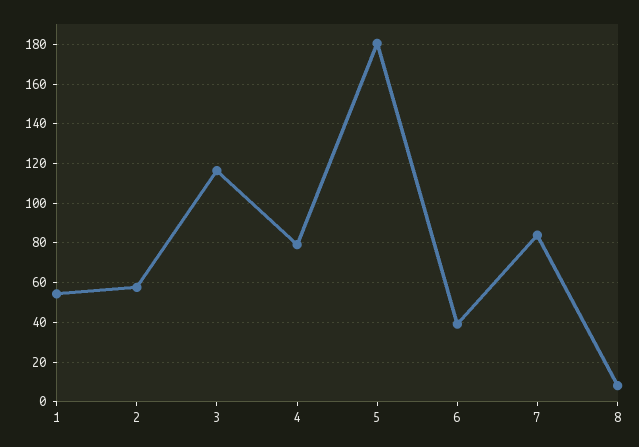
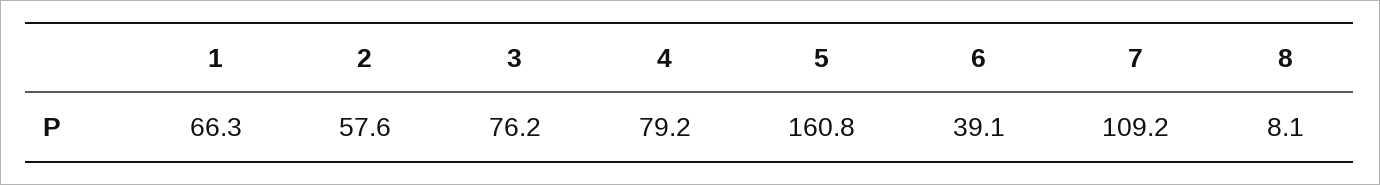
1: 55 -> 66.3
3: 115 -> 76.2
5: 180 -> 160.8
7: 85 -> 109.2

